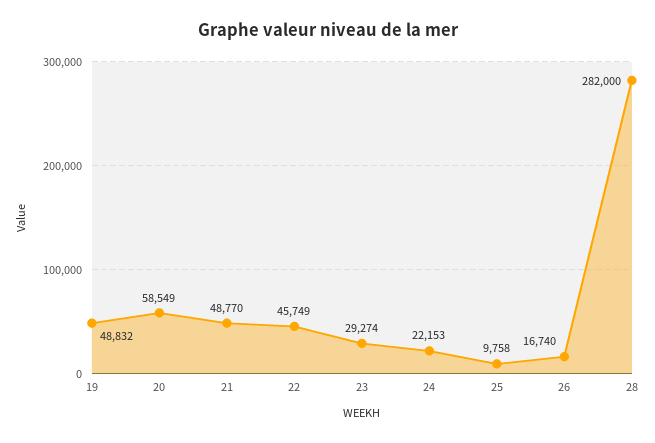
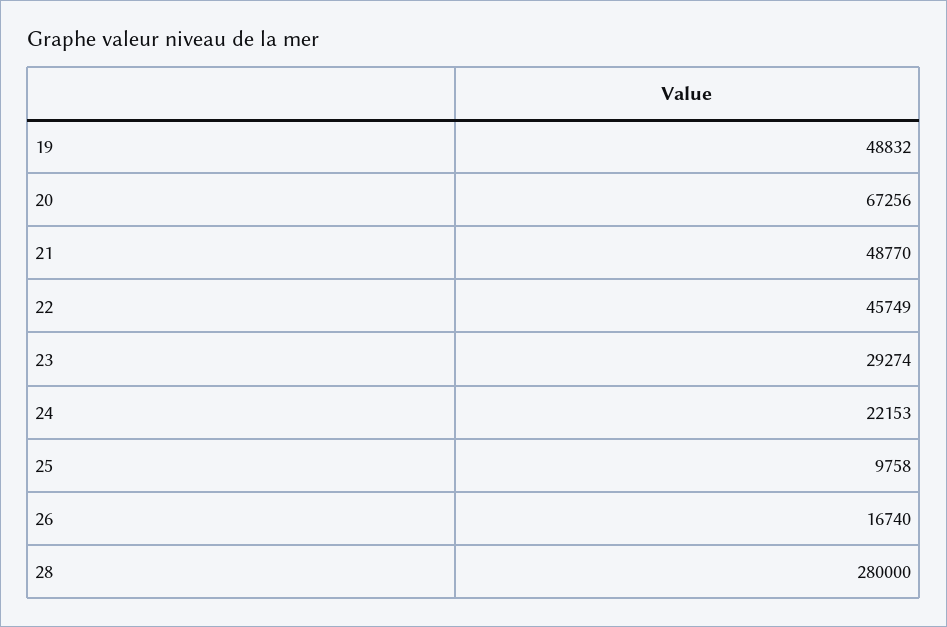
20: 58549 -> 67256
28: 282000 -> 280000

